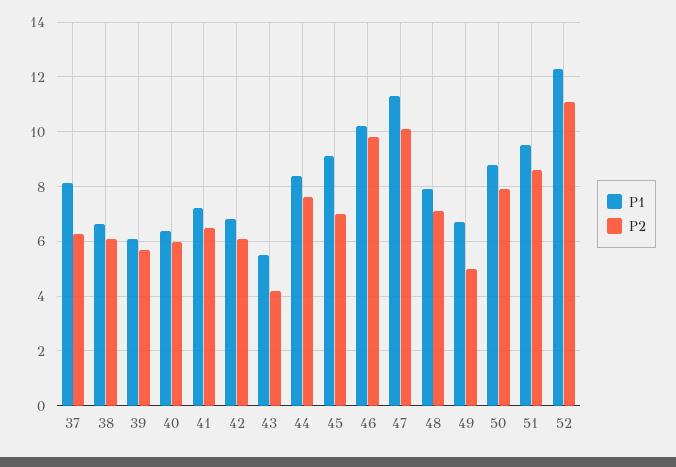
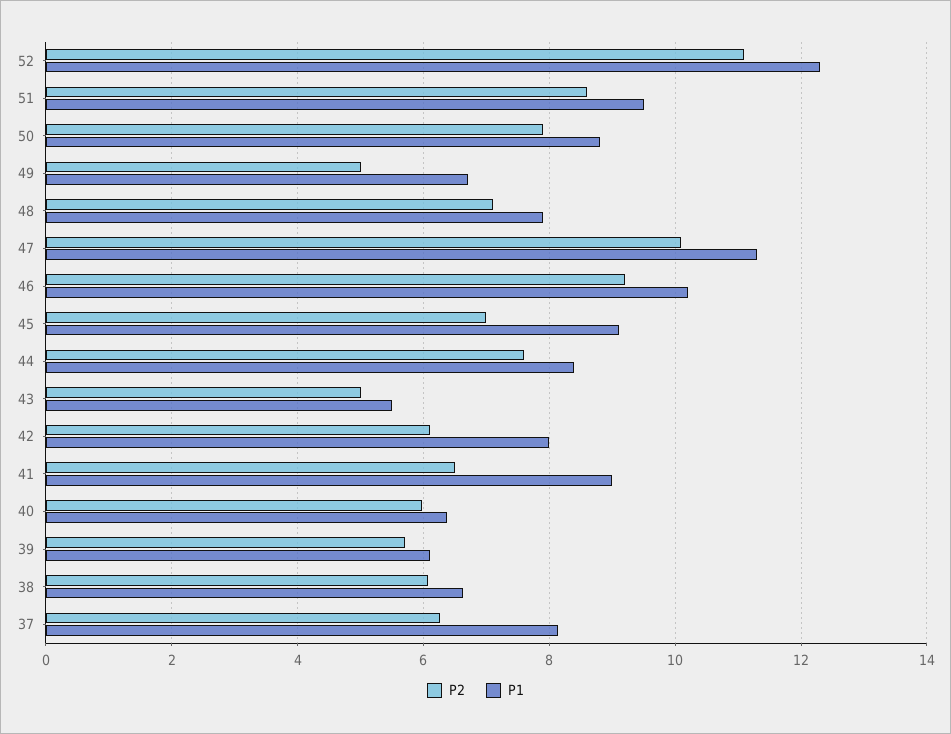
P1, 41: 7.25 -> 9
P1, 42: 6.75 -> 8
P2, 43: 4.25 -> 5
P2, 46: 9.75 -> 9.2

